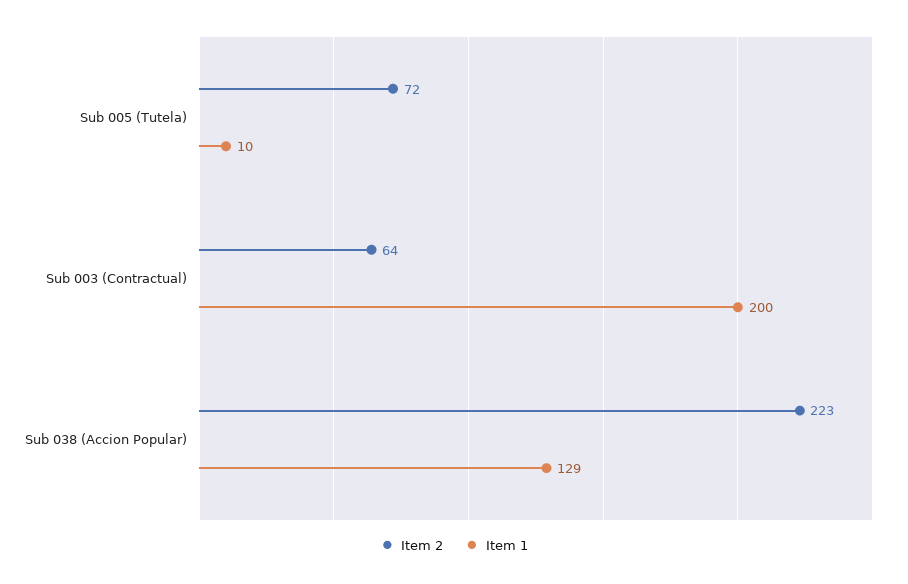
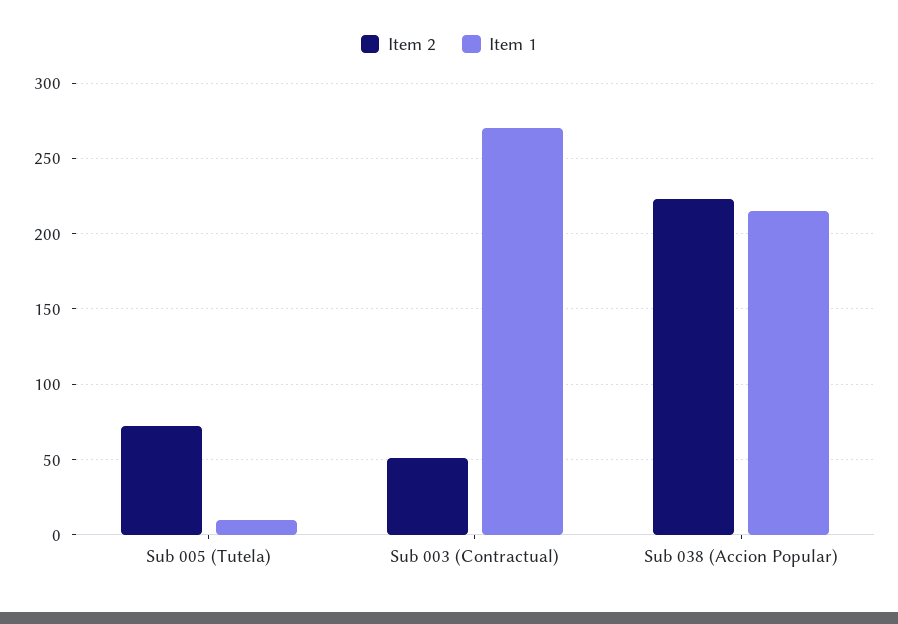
Item 2, Sub 003 (Contractual): 64 -> 50
Item 1, Sub 003 (Contractual): 200 -> 270
Item 1, Sub 038 (Accion Popular): 129 -> 215

